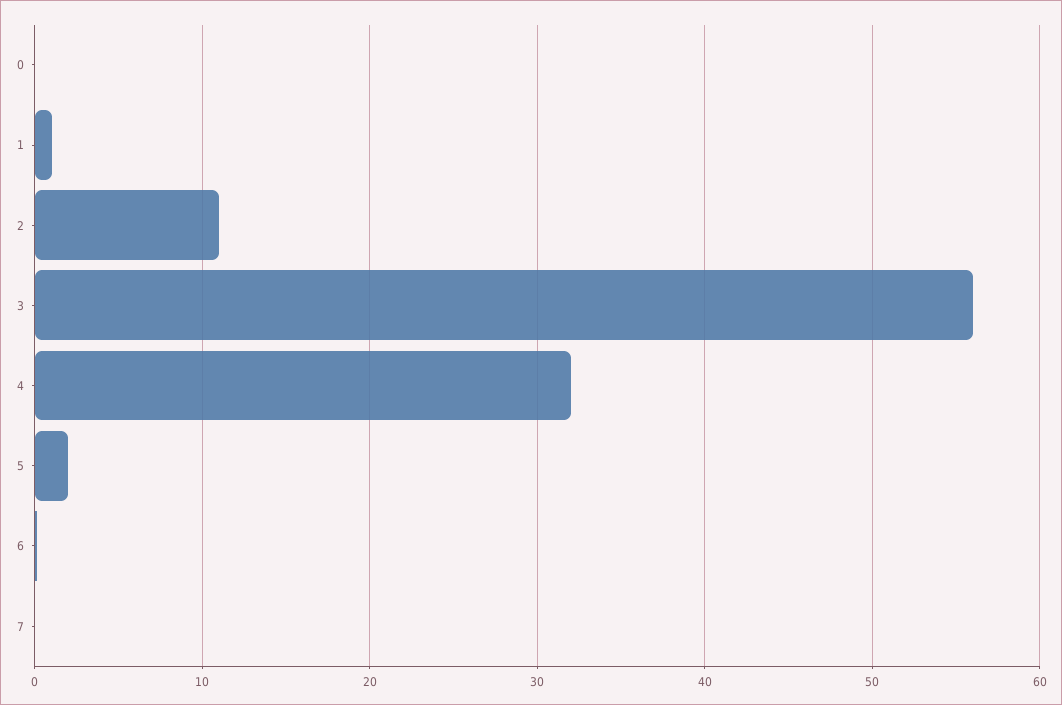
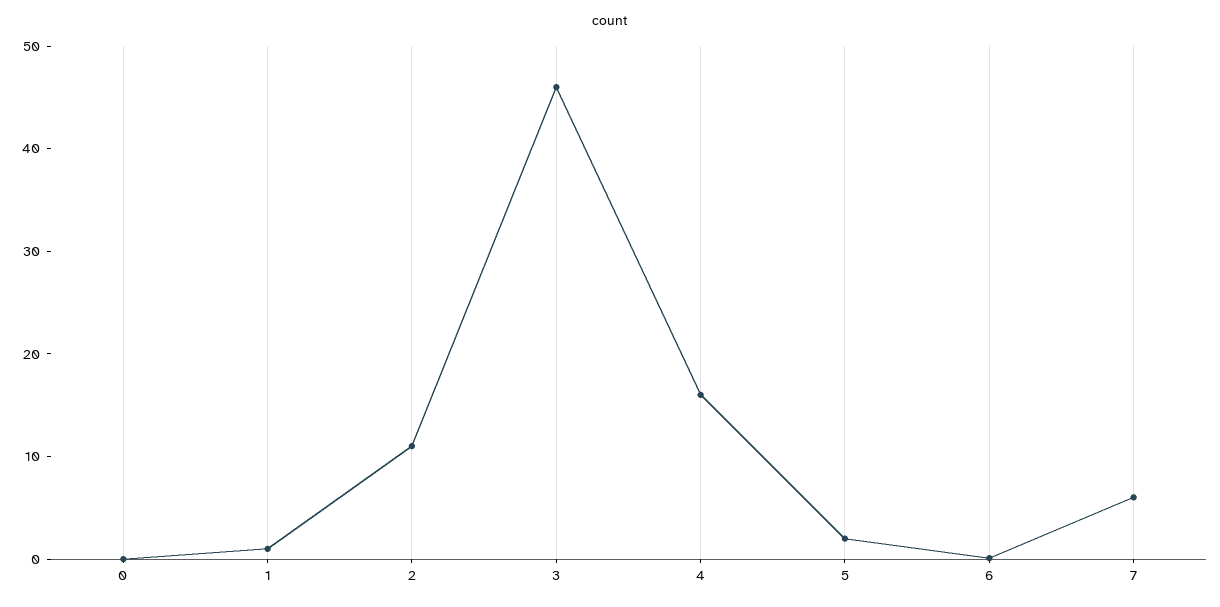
3: 56 -> 46
4: 32 -> 16
7: 0 -> 6

